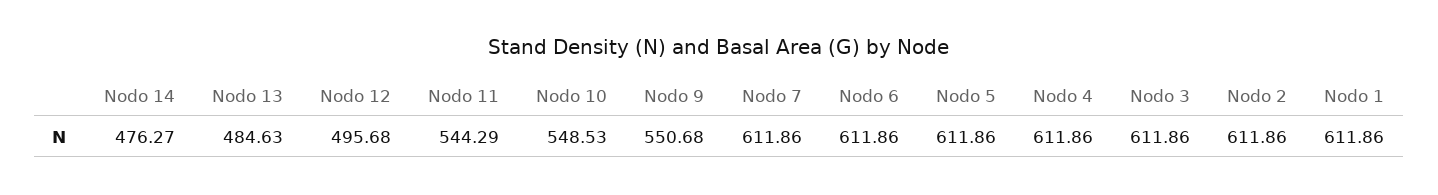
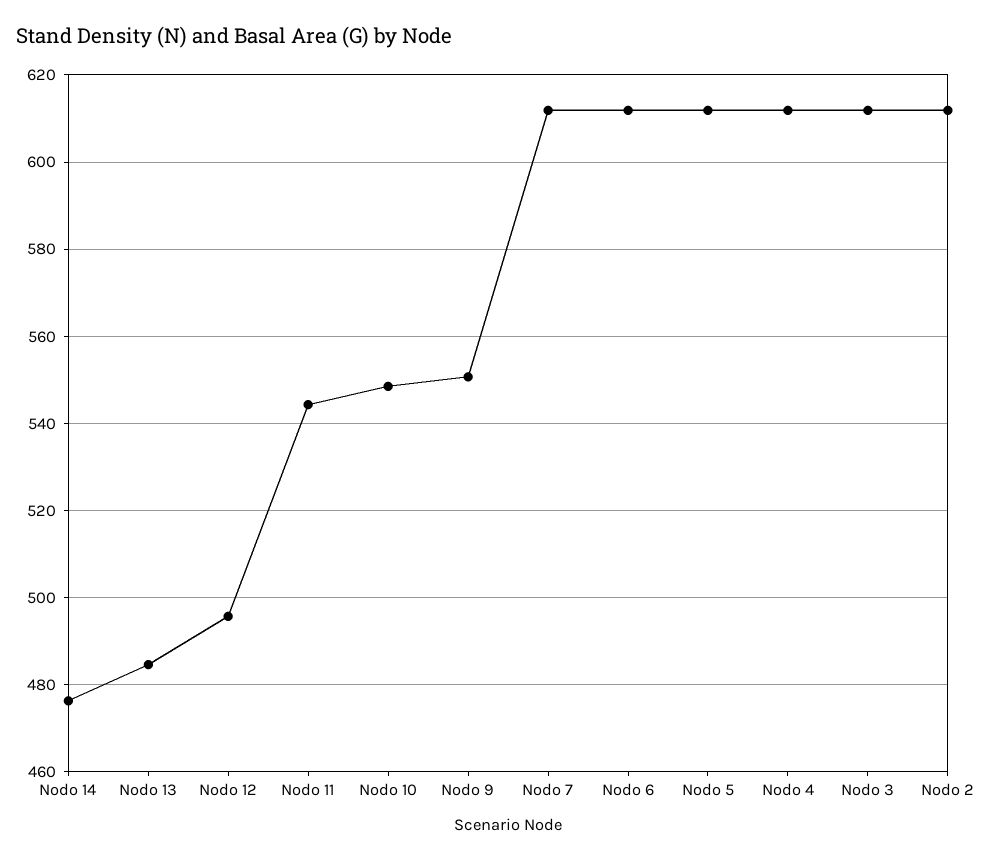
Nodo 1: 611.86 -> none

